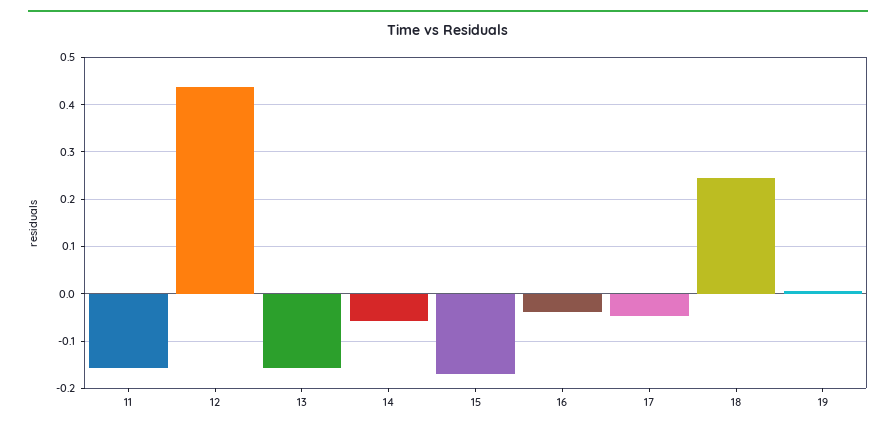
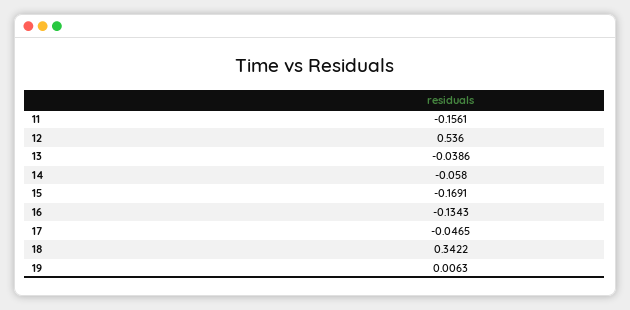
12: 0.44 -> 0.536
13: -0.16 -> -0.0386
16: -0.04 -> -0.1343
18: 0.24 -> 0.3422

